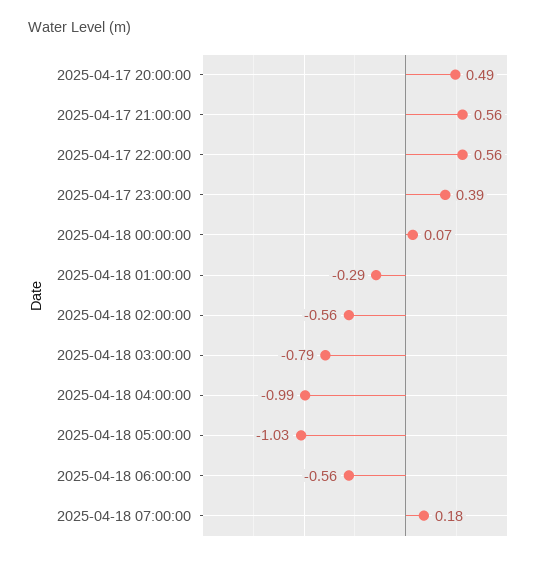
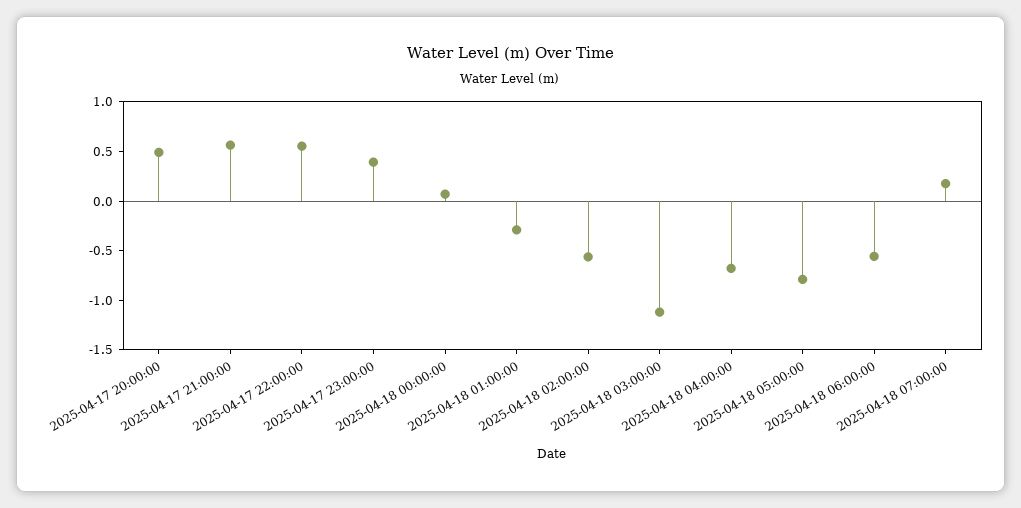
2025-04-18 03:00:00: -0.79 -> -1.1
2025-04-18 04:00:00: -0.99 -> -0.7
2025-04-18 05:00:00: -1.03 -> -0.8

